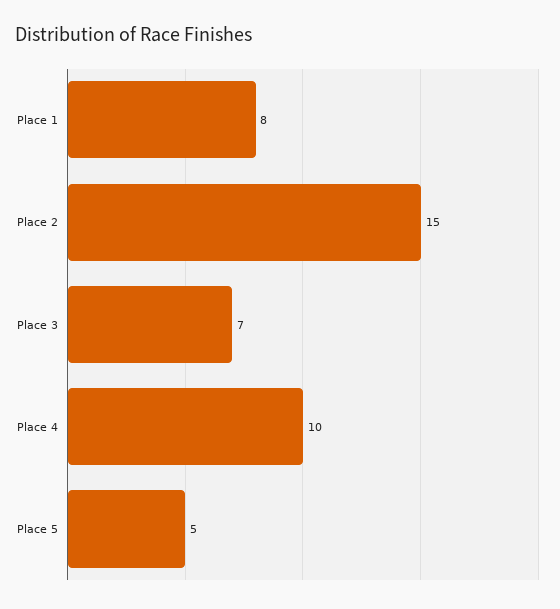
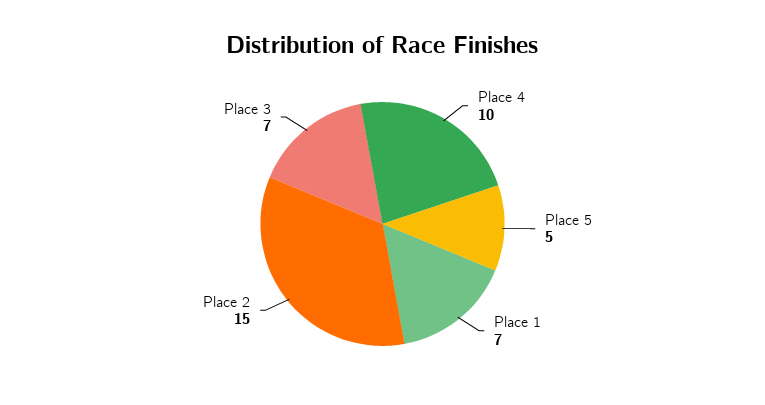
Place 1: 8 -> 7

